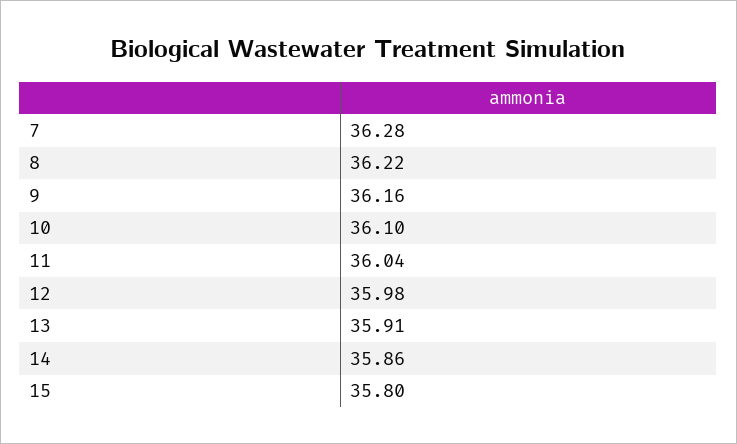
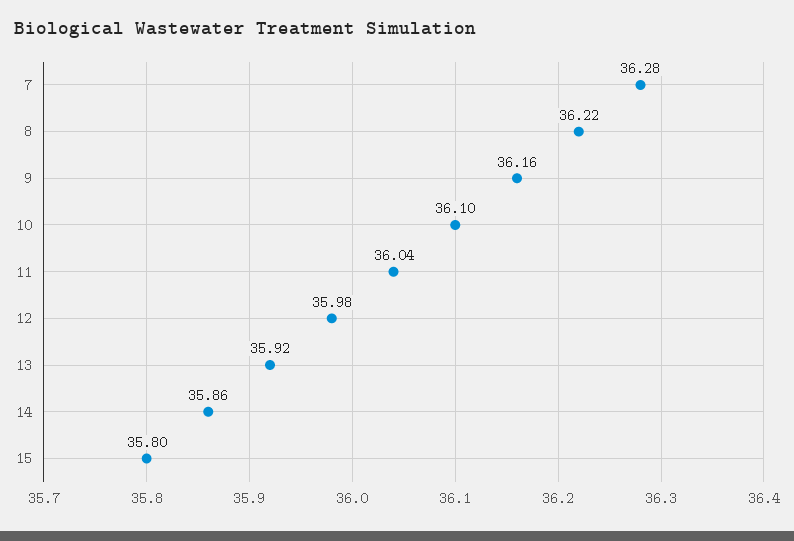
13: 35.91 -> 35.92

